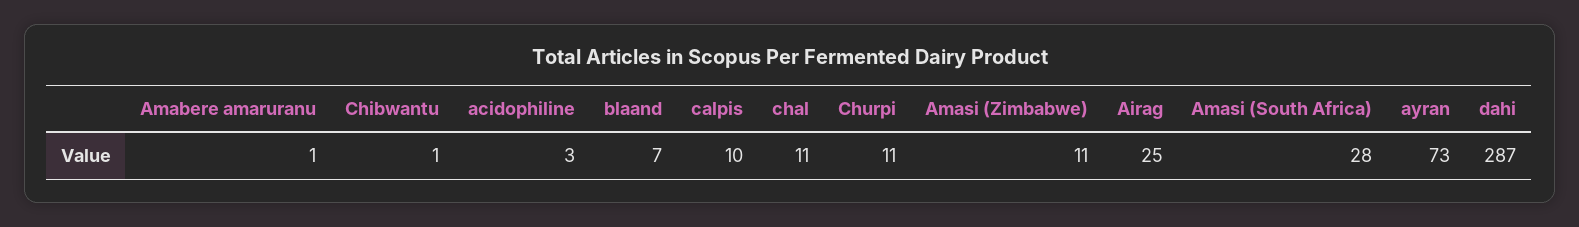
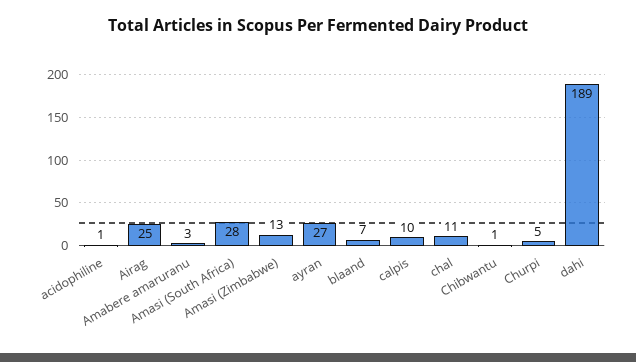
Amabere amaruranu: 1 -> 3
acidophiline: 3 -> 1
Churpi: 11 -> 5
Amasi (Zimbabwe): 11 -> 13
ayran: 73 -> 27
dahi: 287 -> 189

